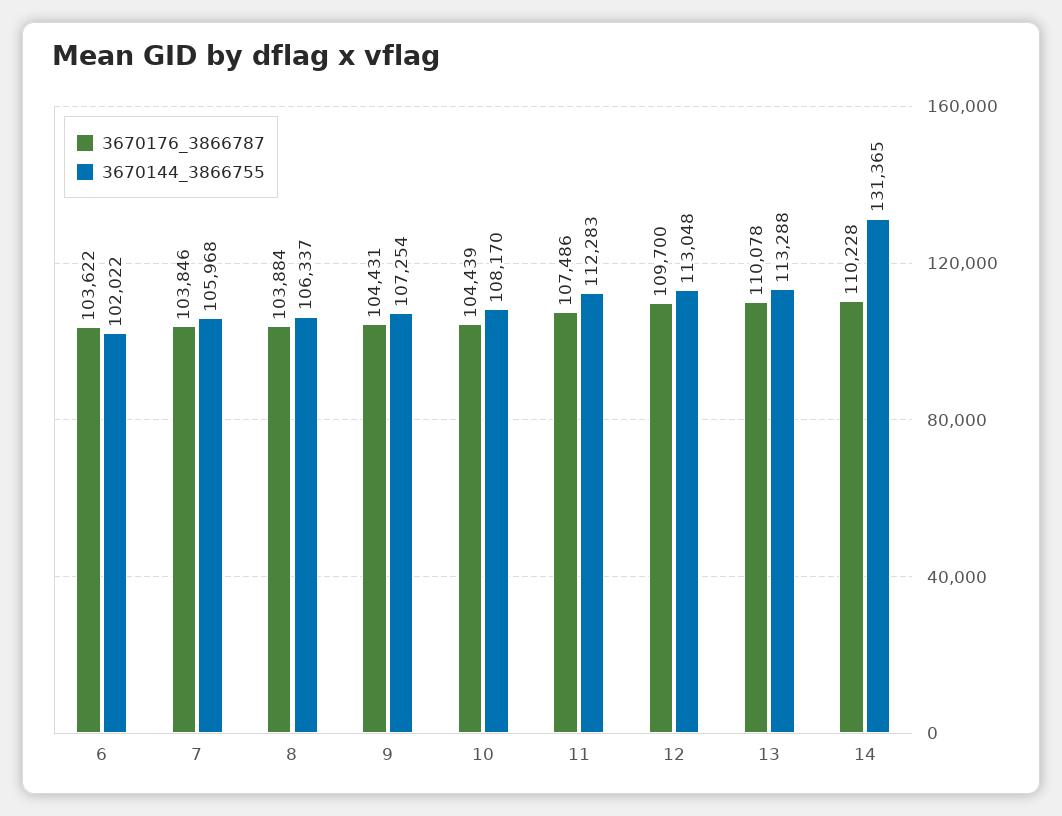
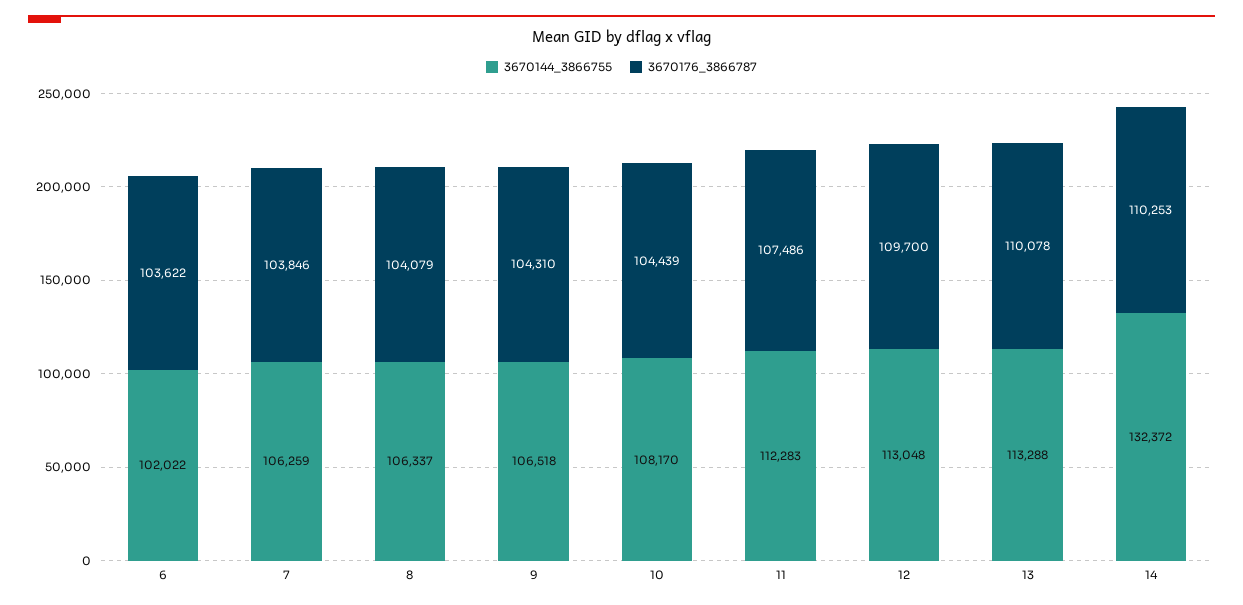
3670144_3866755, 7: 105968 -> 106259
3670176_3866787, 8: 103884 -> 104079
3670176_3866787, 9: 104431 -> 104310
3670144_3866755, 9: 107254 -> 106518
3670176_3866787, 14: 110228 -> 110253
3670144_3866755, 14: 131365 -> 132372

